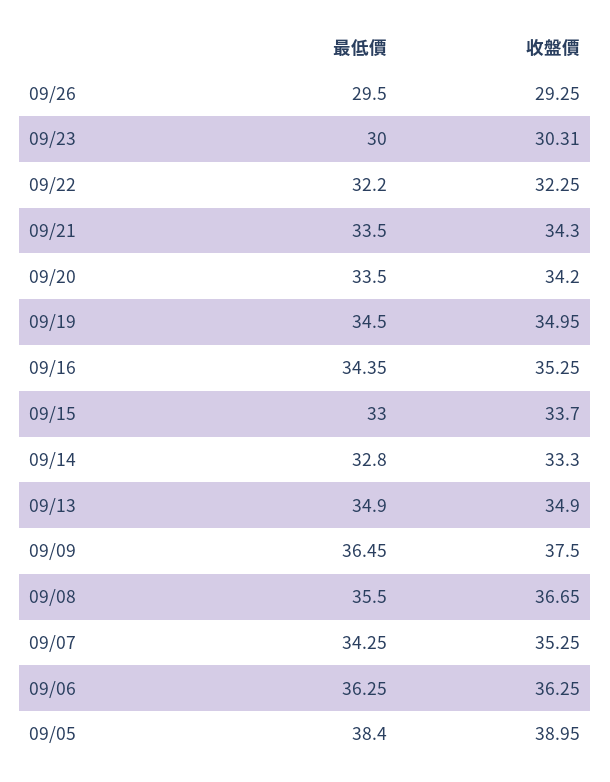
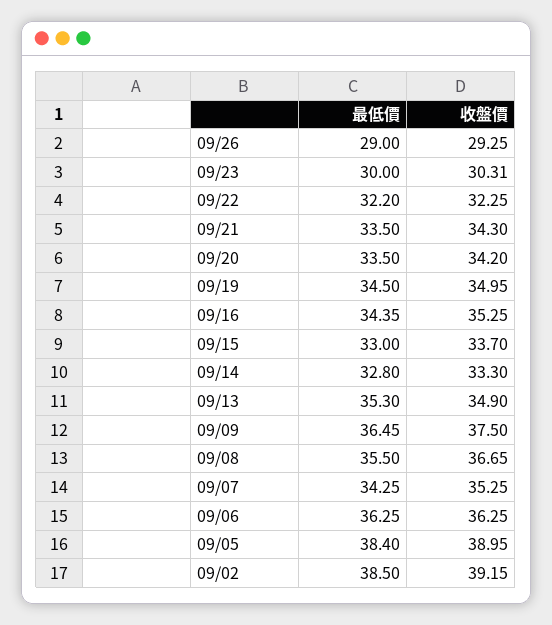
最低價, 09/26: 29.5 -> 29
最低價, 09/13: 34.9 -> 35.3
最低價, 09/02: none -> 38.5
收盤價, 09/02: none -> 39.15

